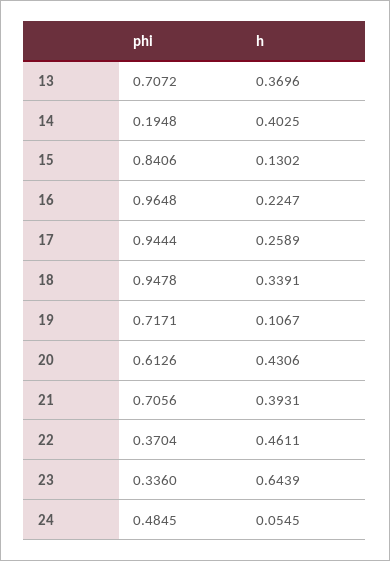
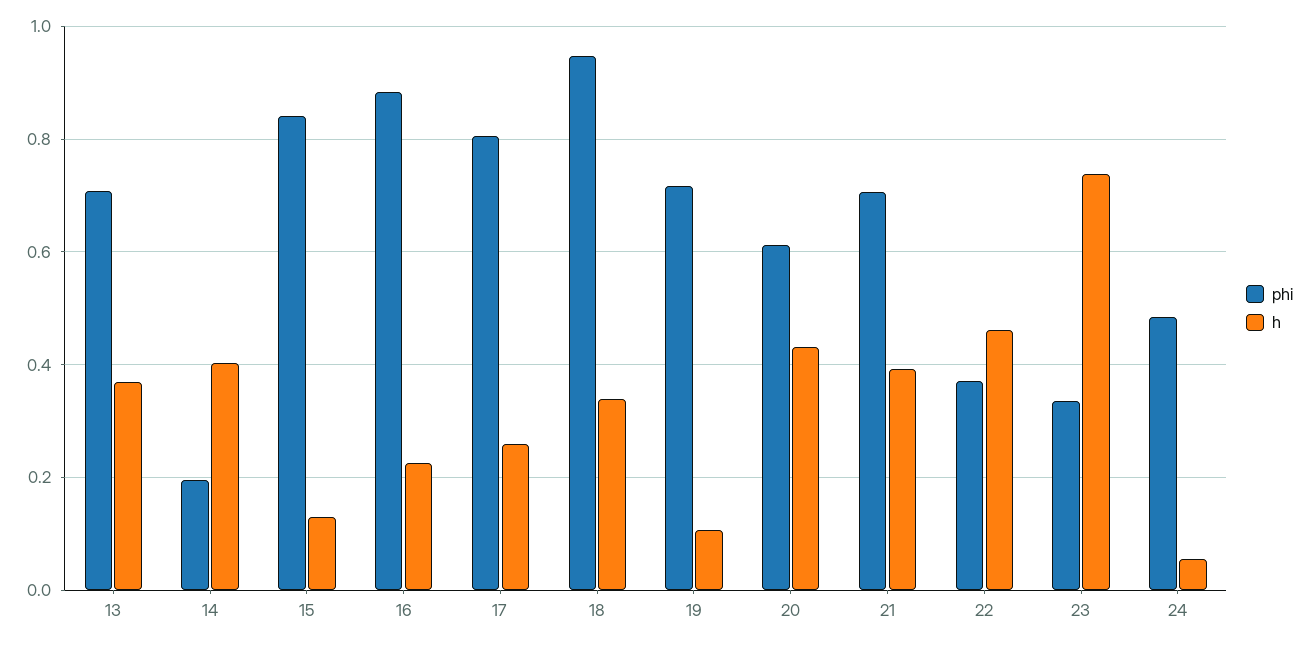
phi, 16: 0.9648 -> 0.88
phi, 17: 0.9444 -> 0.8
h, 23: 0.6439 -> 0.74

